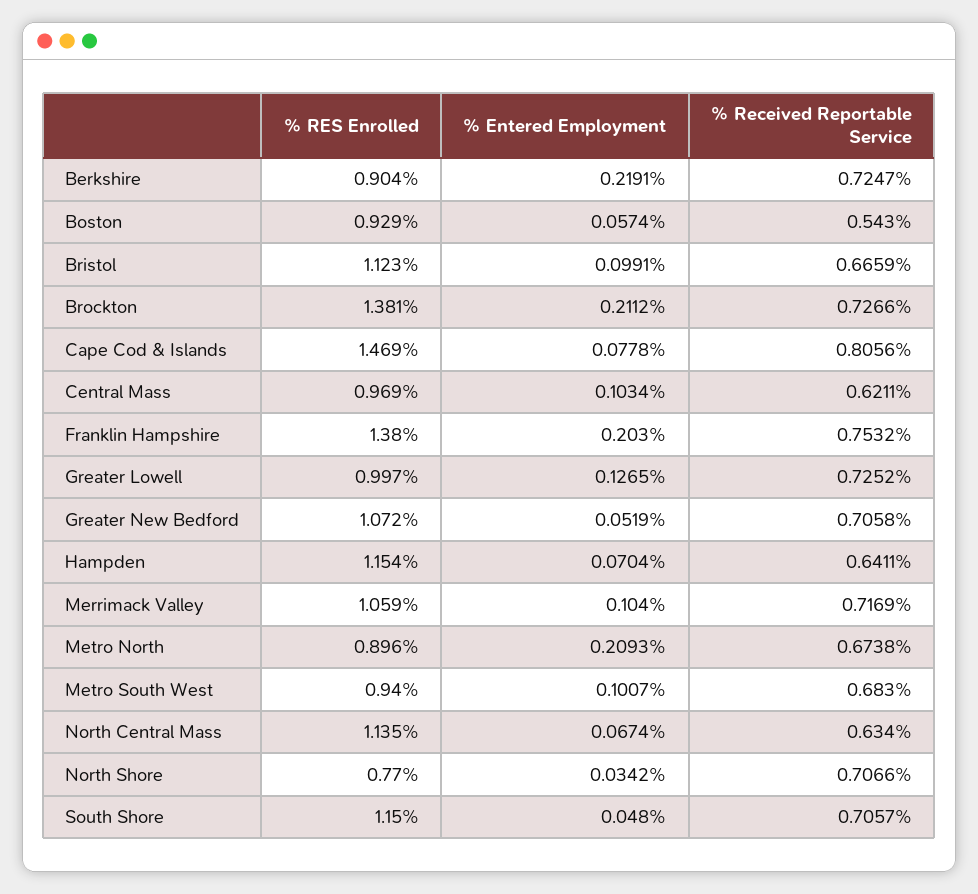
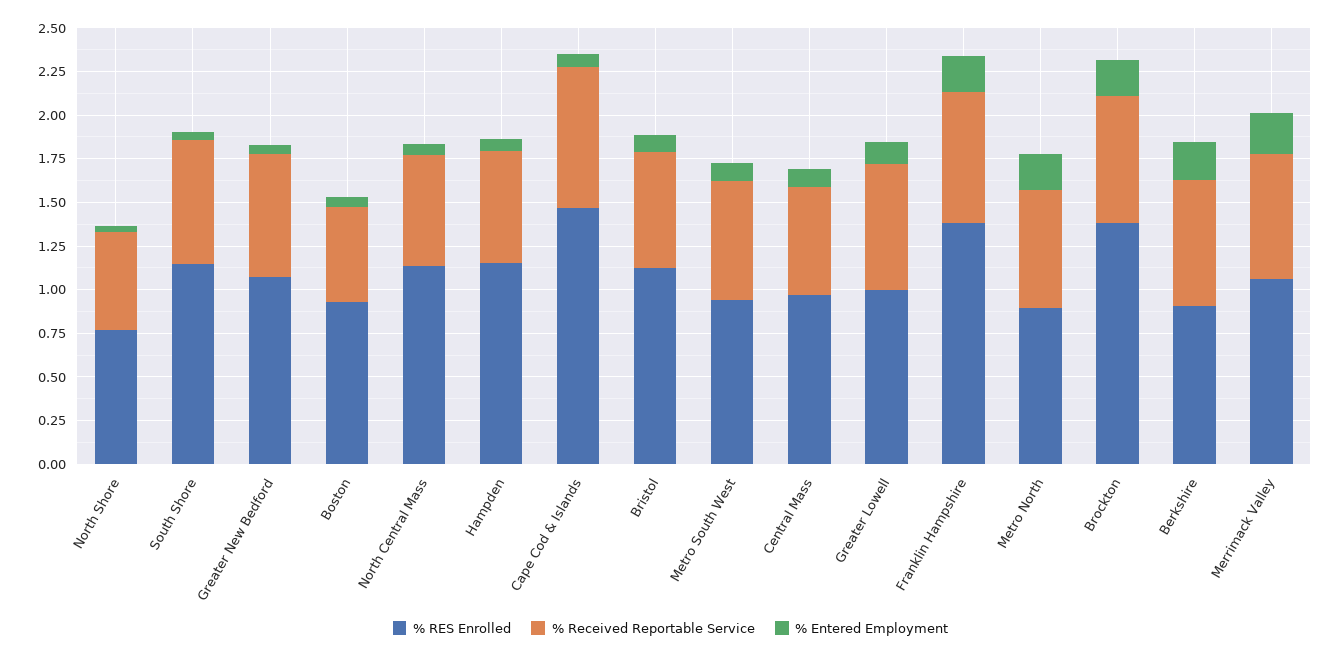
% Entered Employment, Merrimack Valley: 0.104 -> 0.25
% Received Reportable Service, North Shore: 0.7066 -> 0.55

